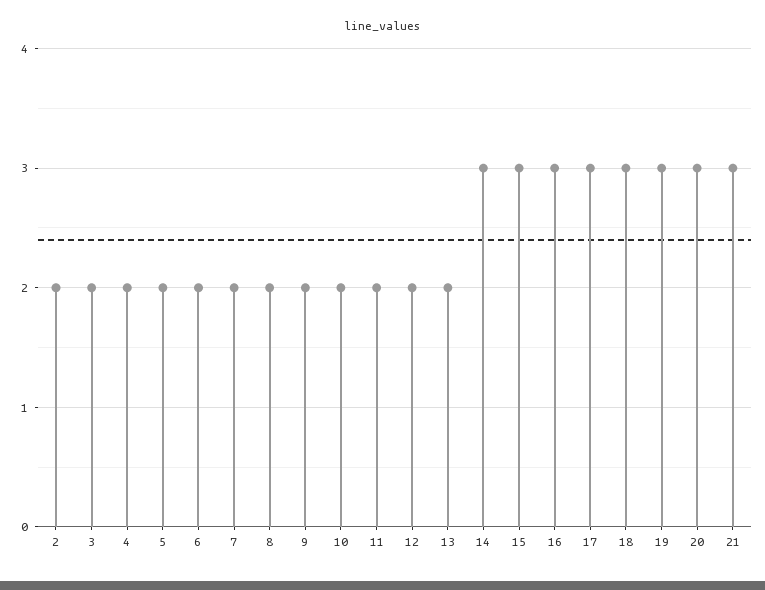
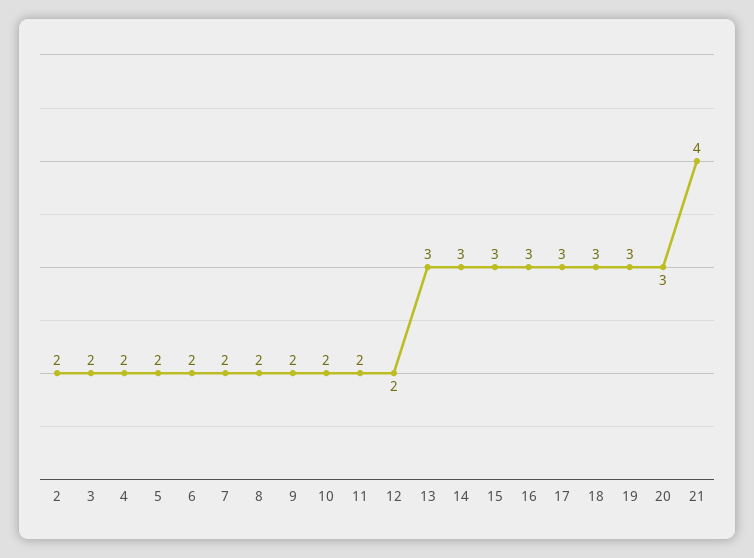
13: 2 -> 3
21: 3 -> 4

